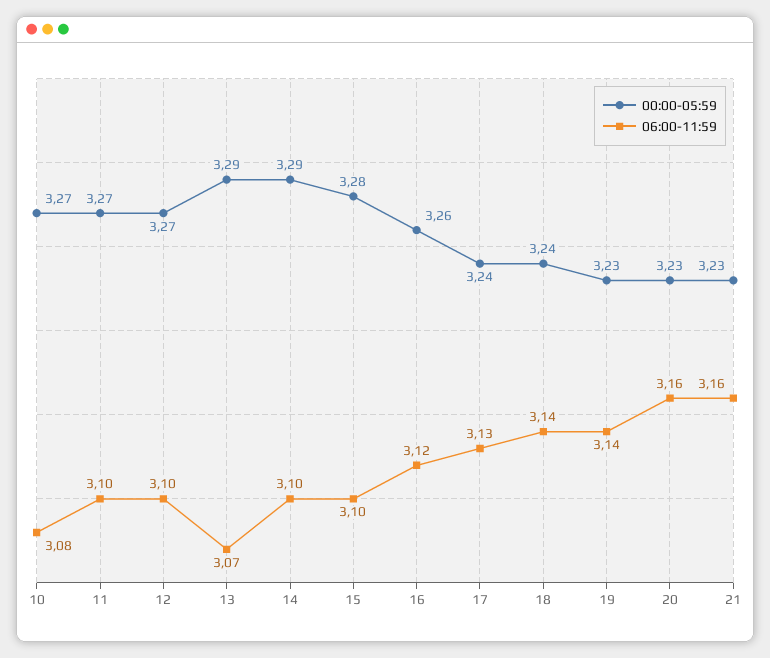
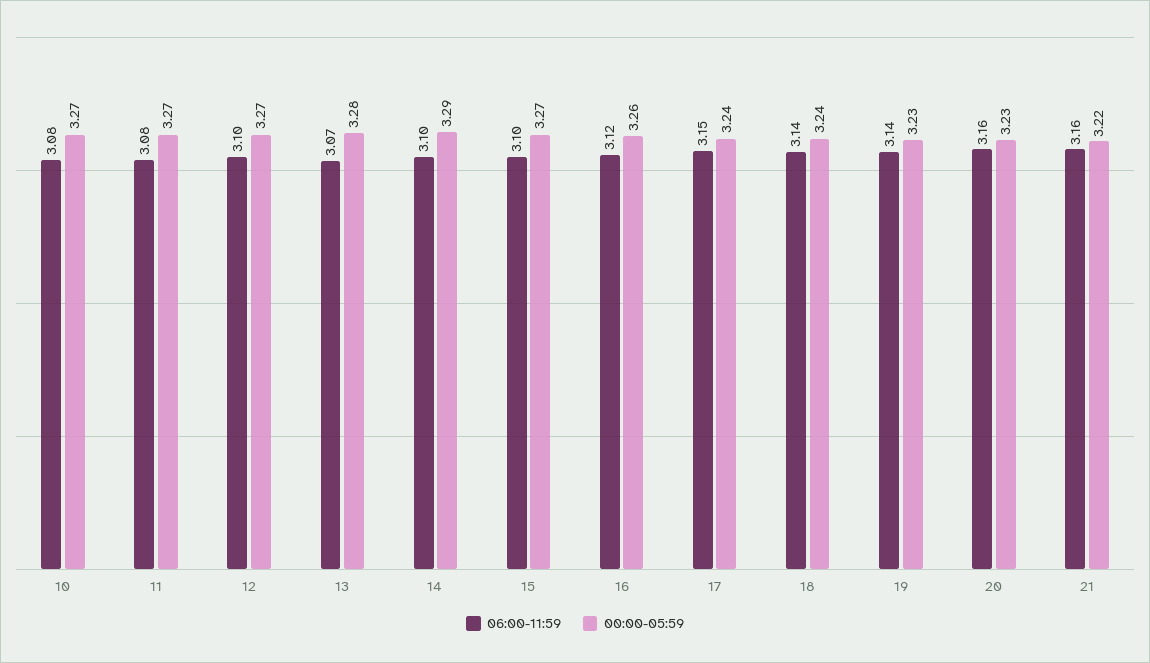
06:00-11:59, 11: 3.1 -> 3.08
00:00-05:59, 13: 3.29 -> 3.28
00:00-05:59, 15: 3.28 -> 3.27
06:00-11:59, 17: 3.13 -> 3.15
00:00-05:59, 21: 3.23 -> 3.22

